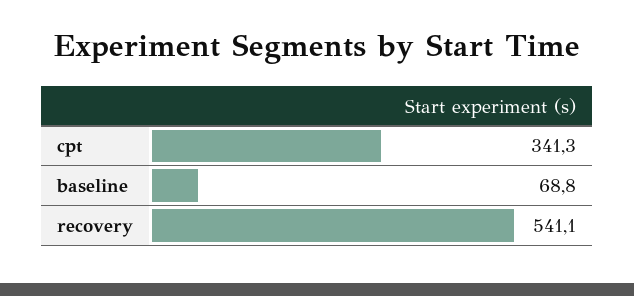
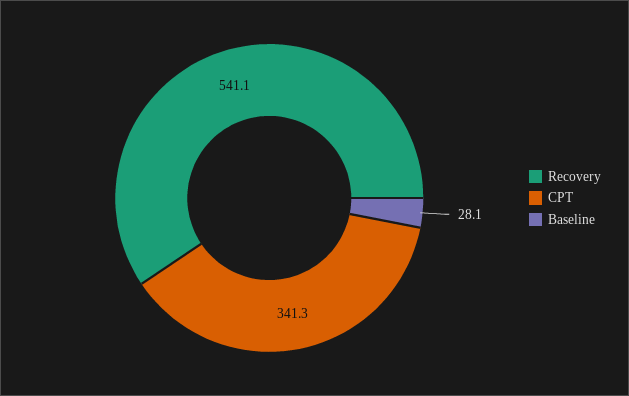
baseline: 68.8 -> 28.1

